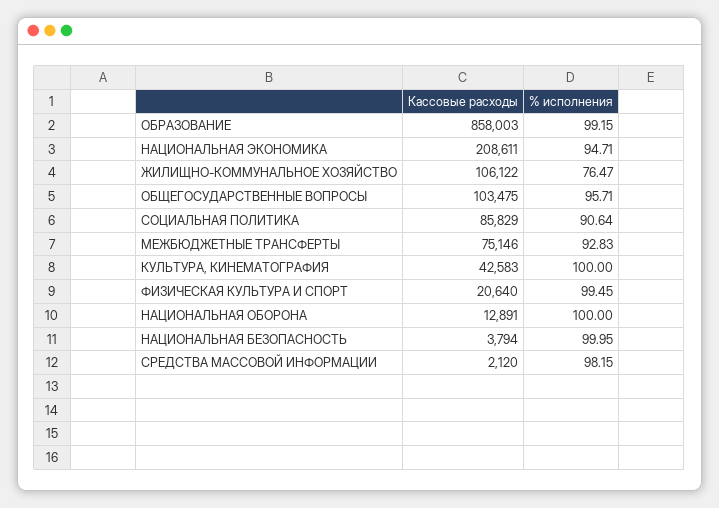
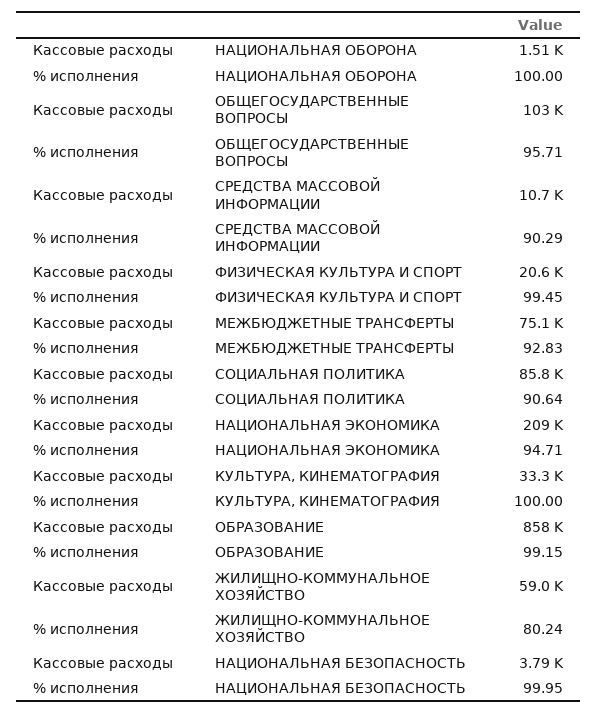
Кассовые расходы, ЖИЛИЩНО-КОММУНАЛЬНОЕ ХОЗЯЙСТВО: 106122 -> 59000
% исполнения, ЖИЛИЩНО-КОММУНАЛЬНОЕ ХОЗЯЙСТВО: 76.47 -> 80.24
Кассовые расходы, КУЛЬТУРА, КИНЕМАТОГРАФИЯ: 42583 -> 33300
Кассовые расходы, НАЦИОНАЛЬНАЯ ОБОРОНА: 12891 -> 1510
Кассовые расходы, СРЕДСТВА МАССОВОЙ ИНФОРМАЦИИ: 2120 -> 10700
% исполнения, СРЕДСТВА МАССОВОЙ ИНФОРМАЦИИ: 98.15 -> 90.29

